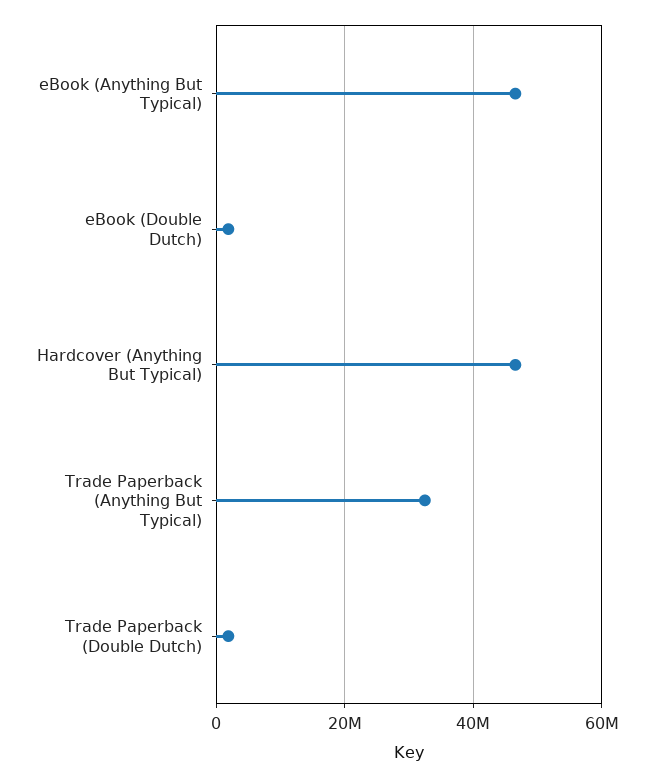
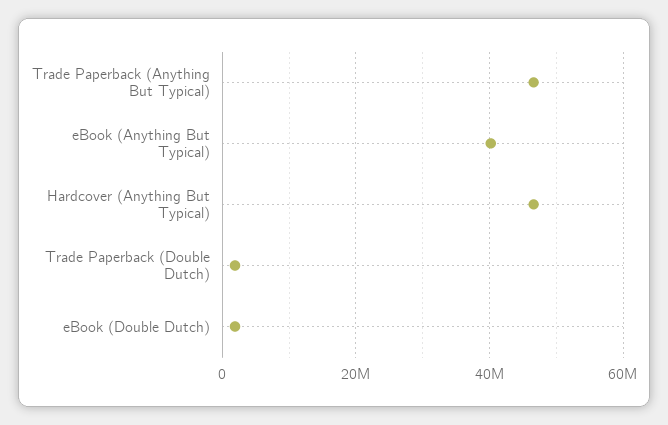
eBook (Anything But Typical): 46000000 -> 40000000
Trade Paperback (Anything But Typical): 32000000 -> 46000000

